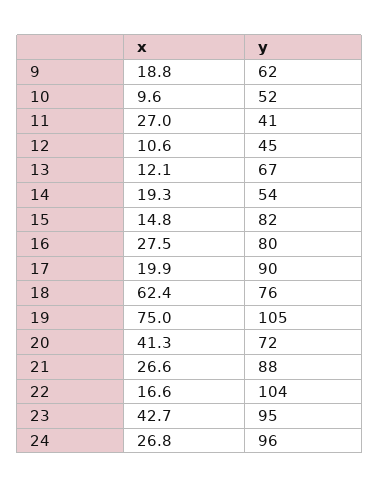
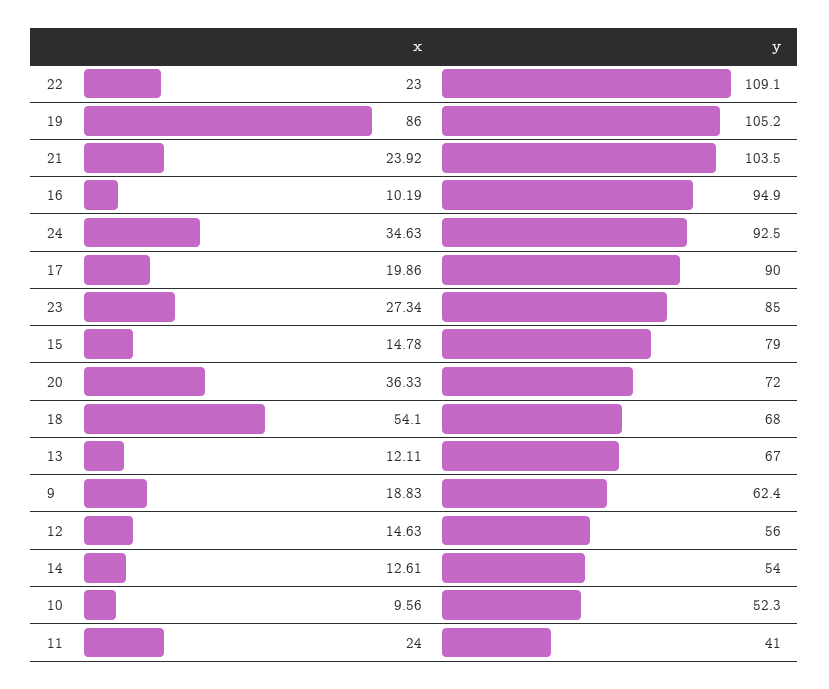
x, 11: 27 -> 24
x, 12: 10.6 -> 14.63
y, 12: 45 -> 56
x, 14: 19.3 -> 12.61
y, 15: 82 -> 79
x, 16: 27.5 -> 10.19
y, 16: 80 -> 94.9
x, 18: 62.4 -> 54.1
y, 18: 76 -> 68
x, 19: 75 -> 86
x, 20: 41.3 -> 36.33
x, 21: 26.6 -> 23.92
y, 21: 88 -> 103.5
x, 22: 16.6 -> 23
y, 22: 104 -> 109.1
x, 23: 42.7 -> 27.34
y, 23: 95 -> 85
x, 24: 26.8 -> 34.63
y, 24: 96 -> 92.5

